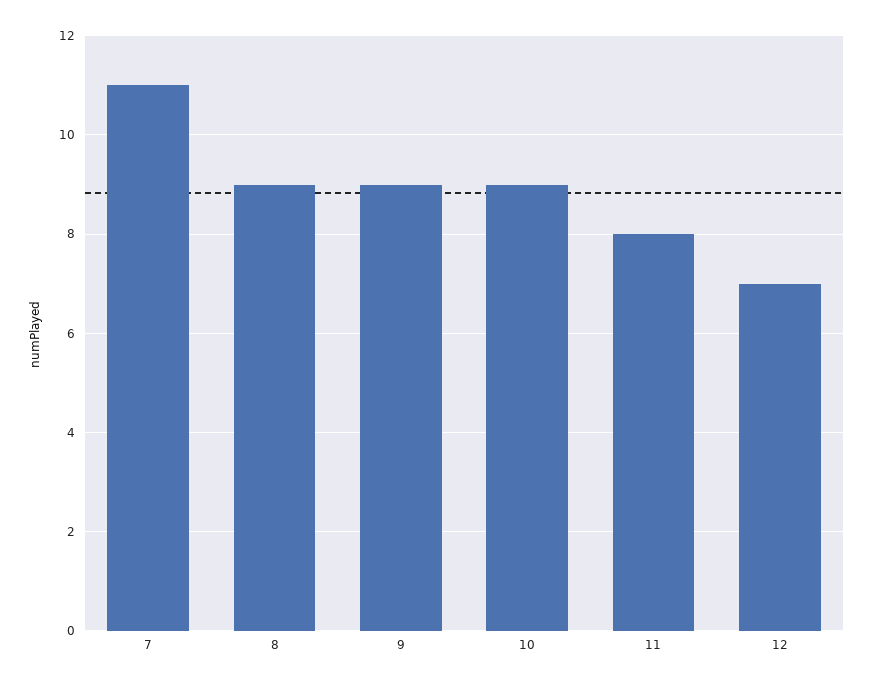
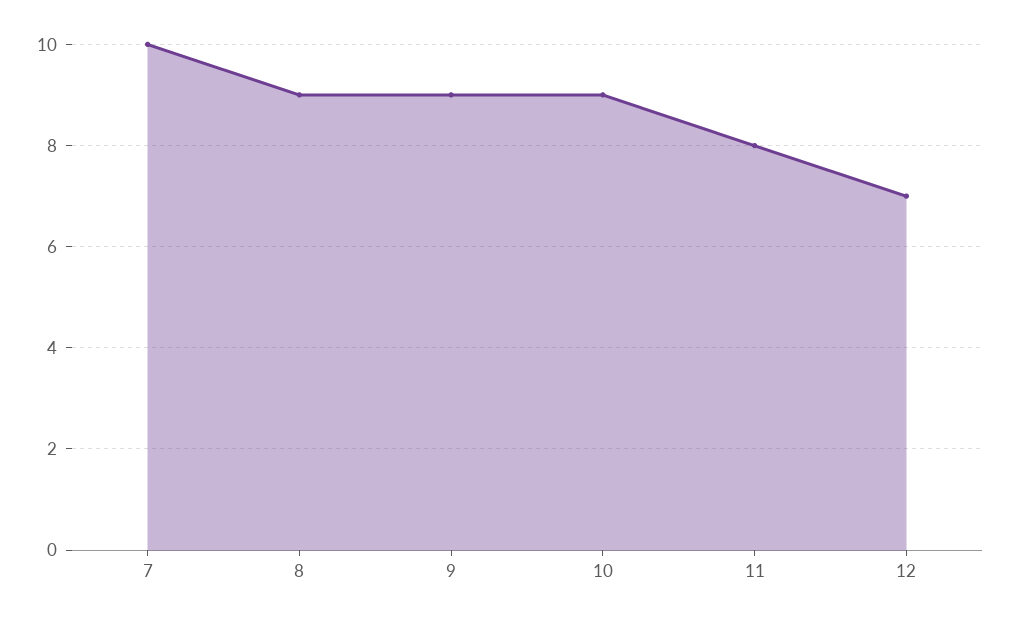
7: 11 -> 10

